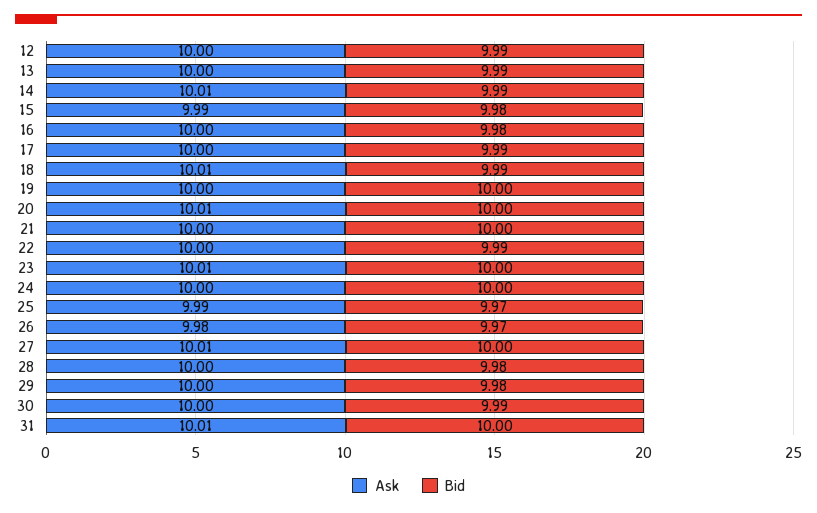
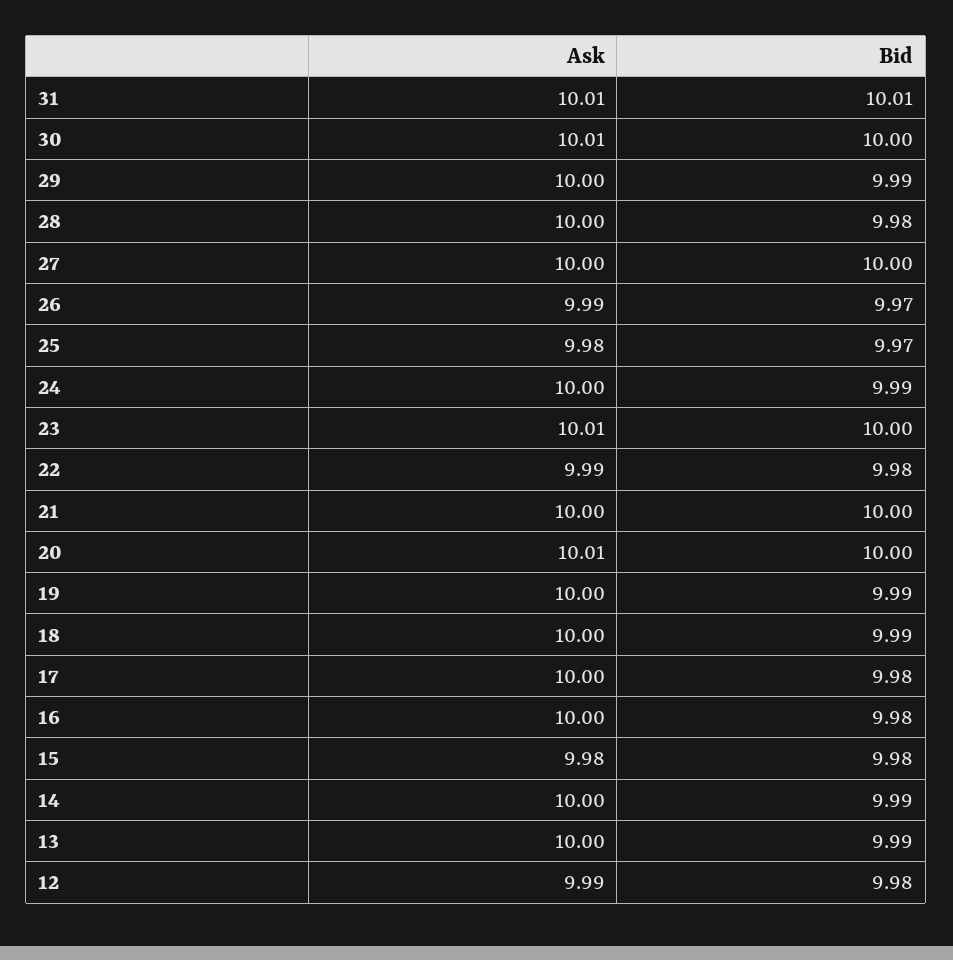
Ask, 12: 10 -> 9.99
Bid, 12: 9.99 -> 9.98
Ask, 14: 10.01 -> 10
Ask, 15: 9.99 -> 9.98
Bid, 17: 9.99 -> 9.98
Ask, 18: 10.01 -> 10
Bid, 19: 10 -> 9.99
Ask, 22: 10 -> 9.99
Bid, 22: 9.99 -> 9.98
Bid, 24: 10 -> 9.99
Ask, 25: 9.99 -> 9.98
Ask, 26: 9.98 -> 9.99
Ask, 27: 10.01 -> 10
Bid, 29: 9.98 -> 9.99
Ask, 30: 10 -> 10.01
Bid, 30: 9.99 -> 10
Bid, 31: 10 -> 10.01

